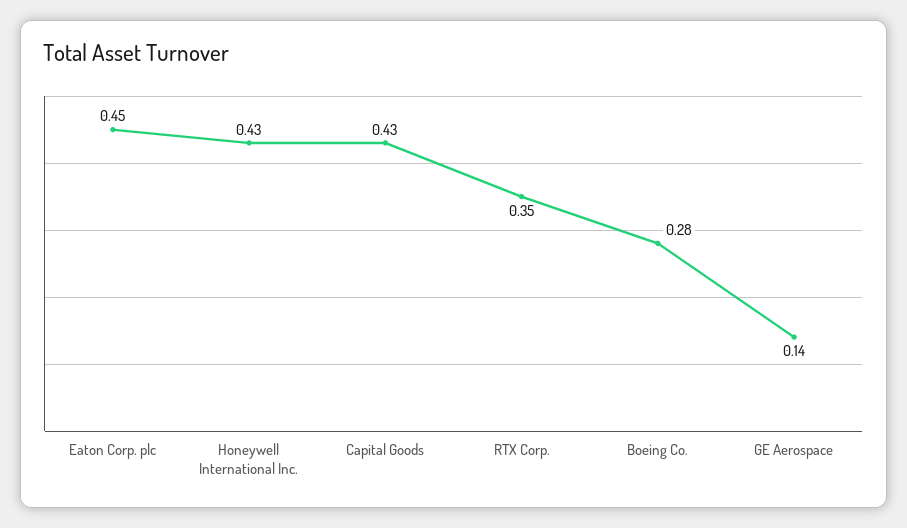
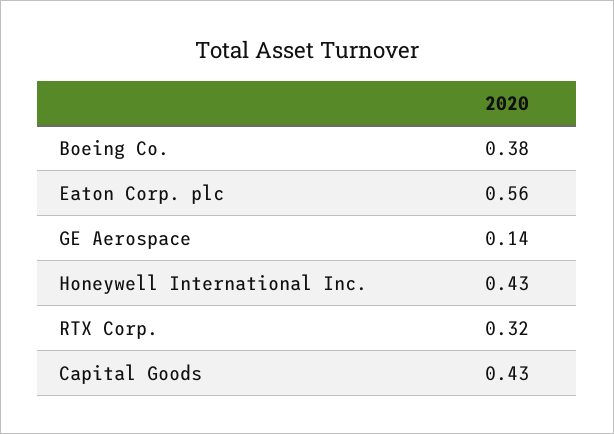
Eaton Corp. plc: 0.45 -> 0.56
RTX Corp.: 0.35 -> 0.32
Boeing Co.: 0.28 -> 0.38

